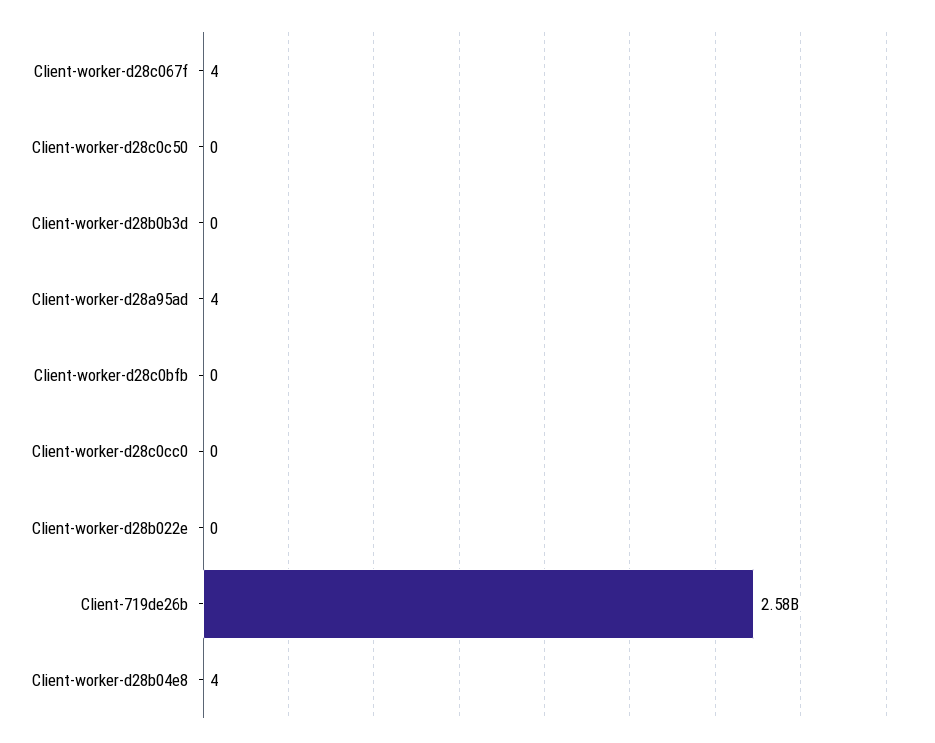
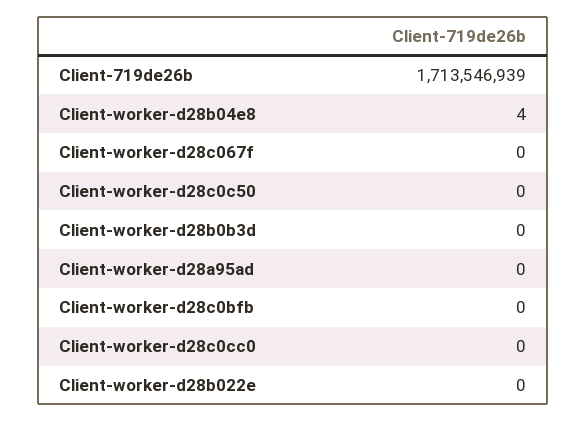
Client-worker-d28c067f: 4 -> 0
Client-worker-d28a95ad: 4 -> 0
Client-719de26b: 2580000000 -> 1713546939

